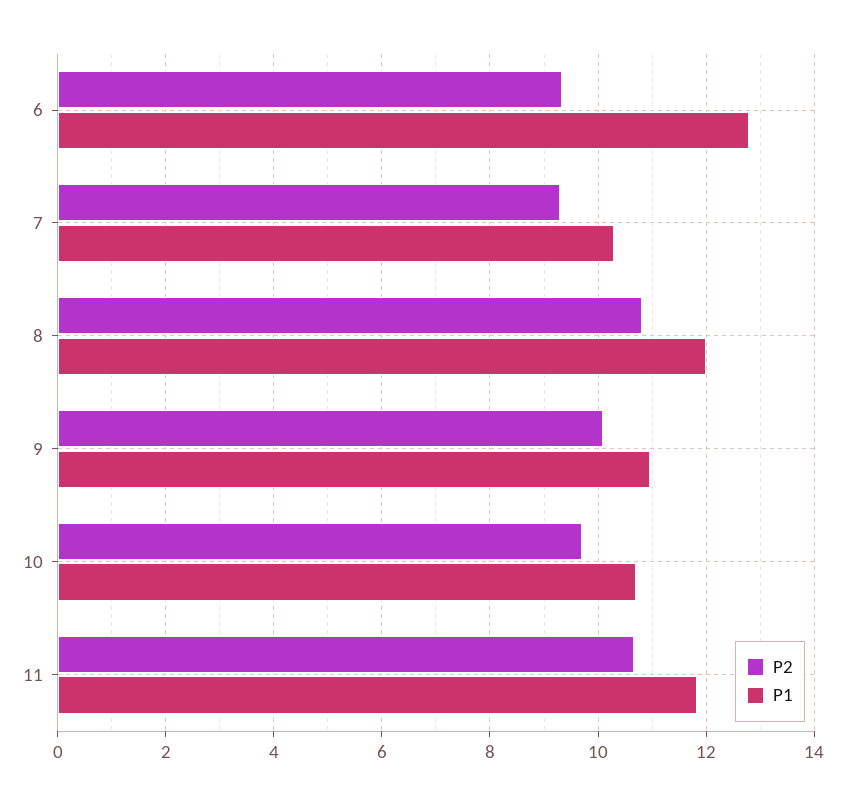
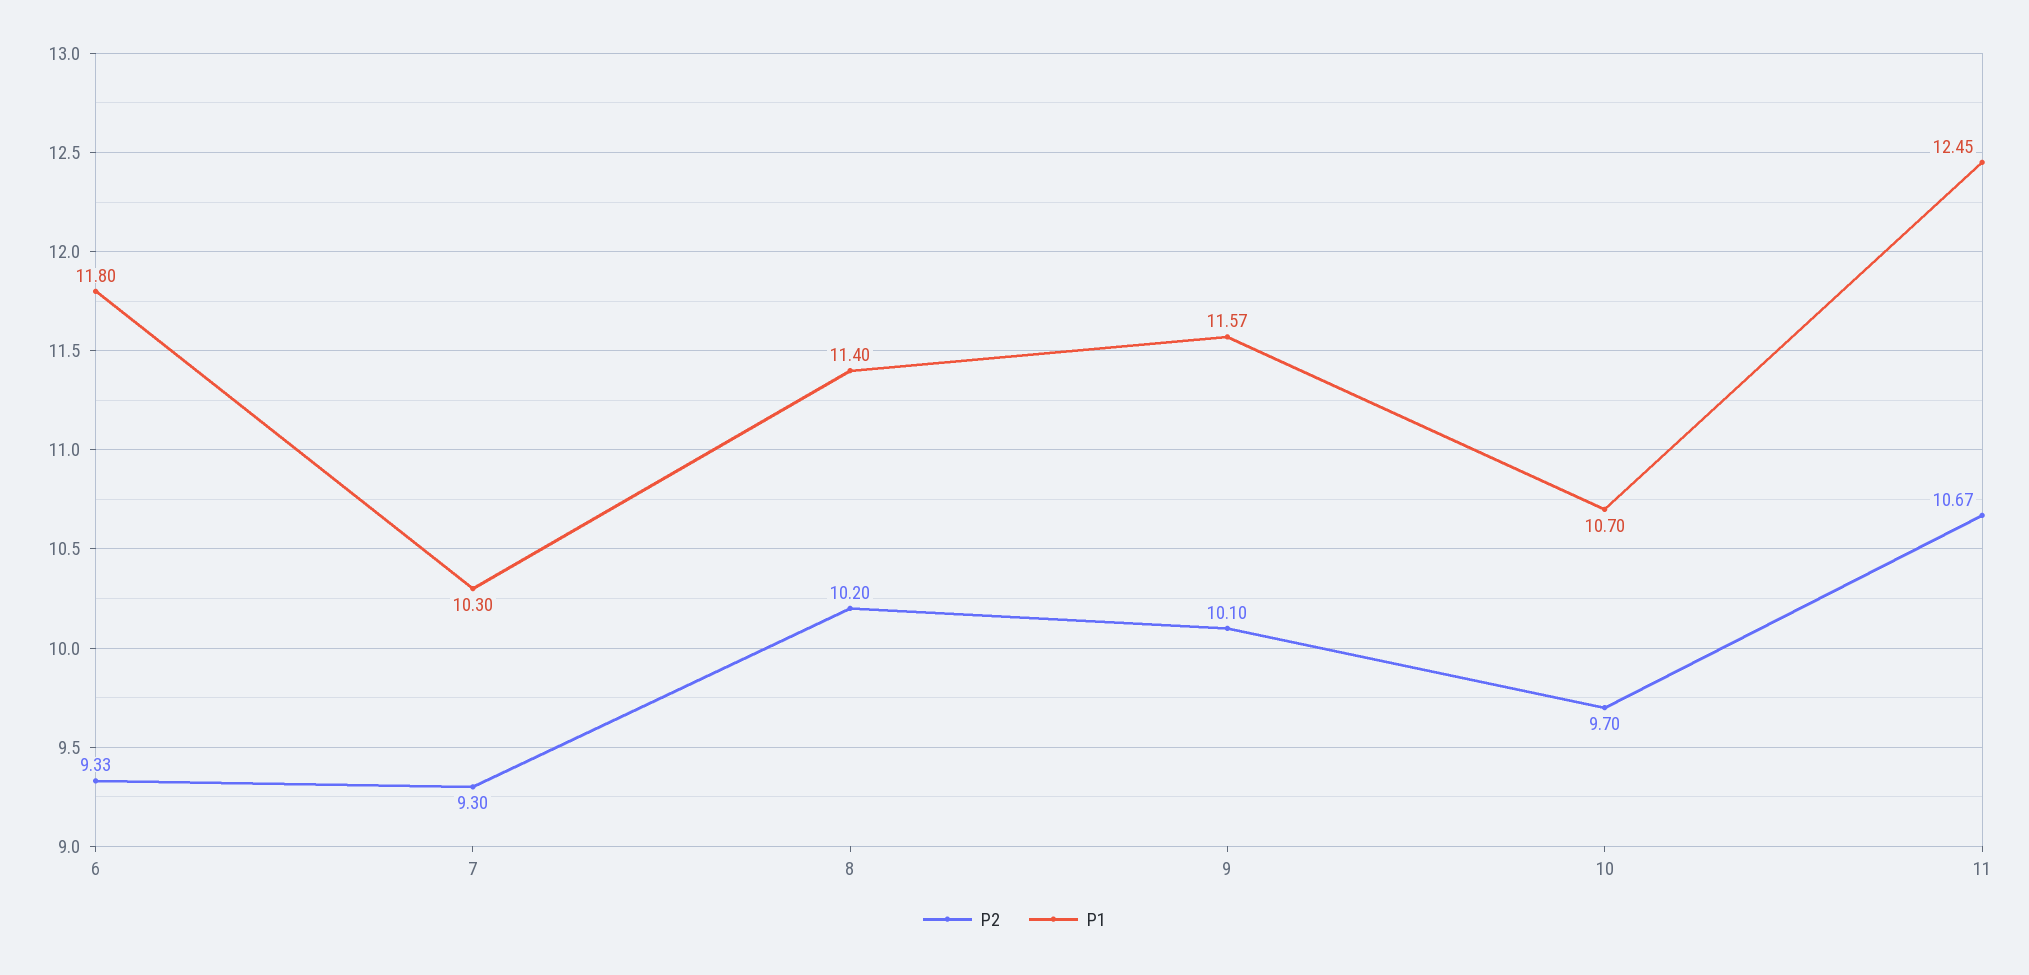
P1, 6: 12.8 -> 11.8
P2, 8: 10.8 -> 10.2
P1, 8: 12 -> 11.4
P1, 9: 11 -> 11.57
P1, 11: 11.8 -> 12.45

